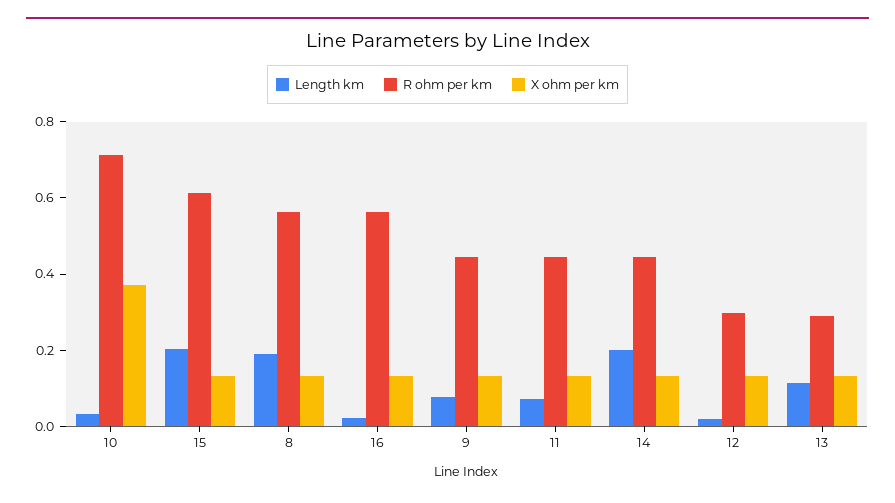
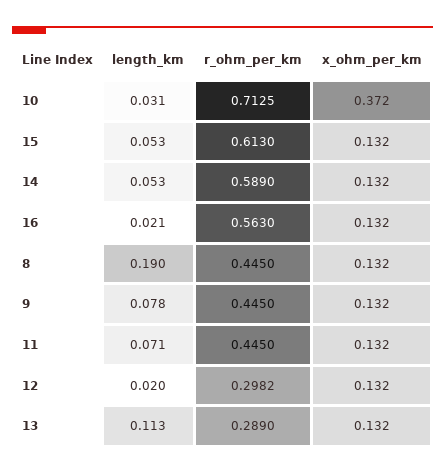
Length km, 15: 0.2 -> 0.053
R ohm per km, 8: 0.55 -> 0.445
Length km, 14: 0.2 -> 0.053
R ohm per km, 14: 0.45 -> 0.589

